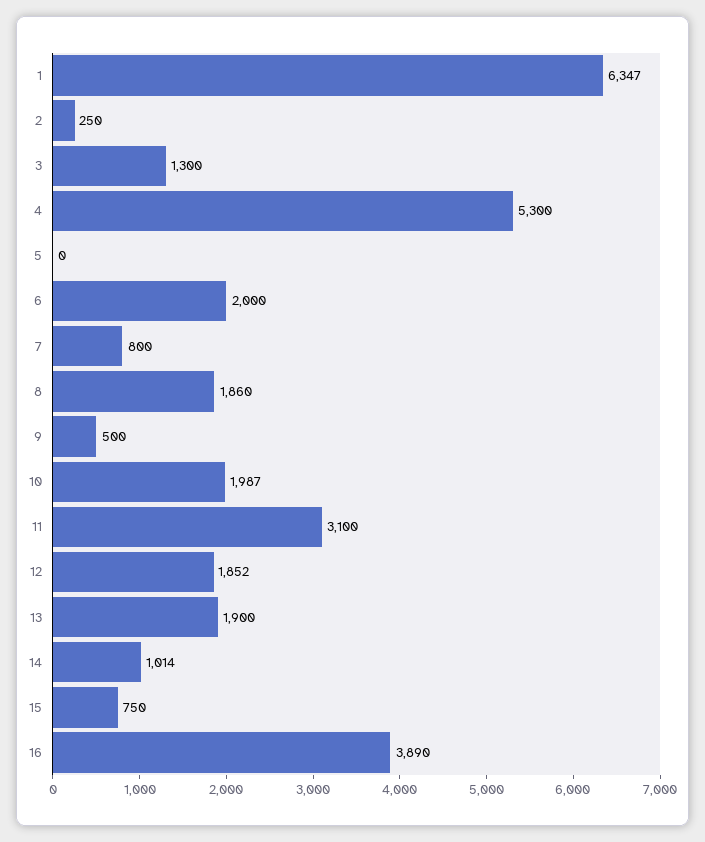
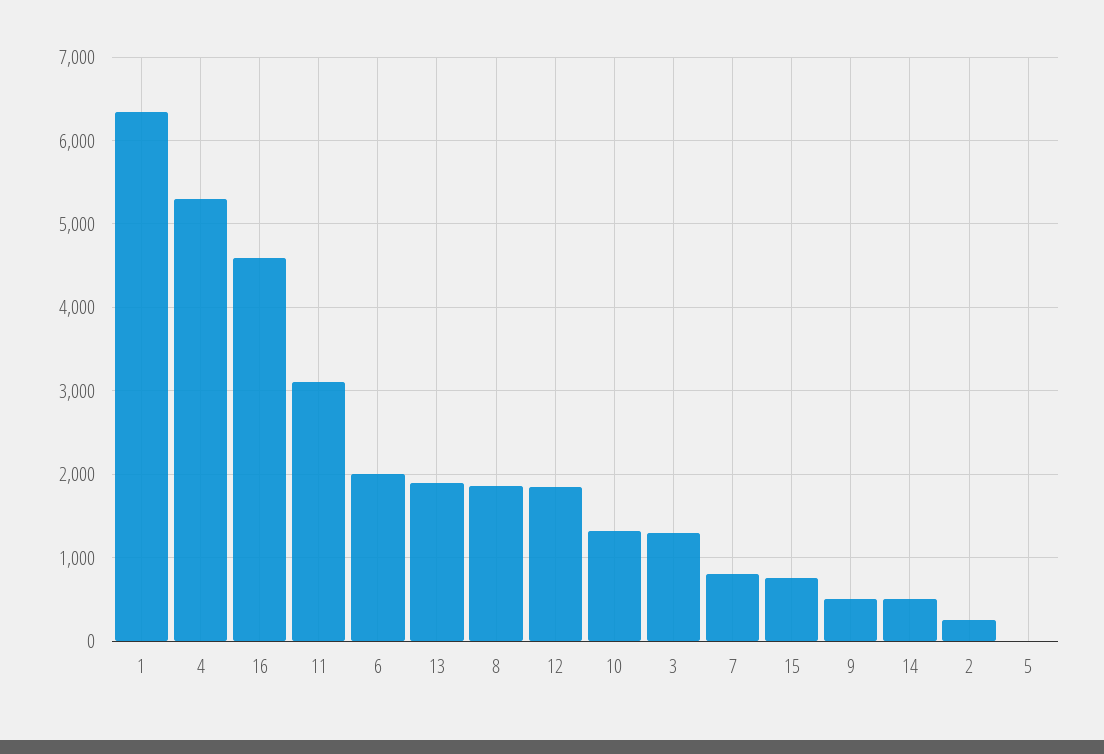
10: 1987 -> 1300
14: 1014 -> 500
16: 3890 -> 4600

